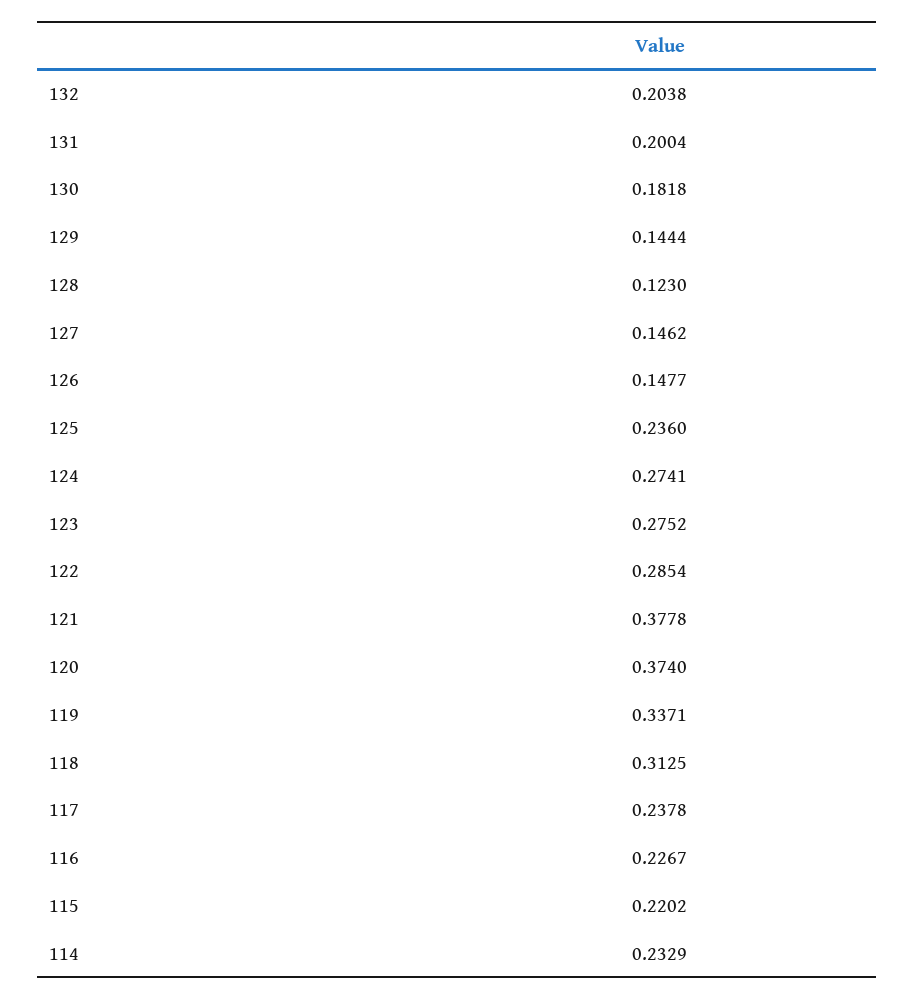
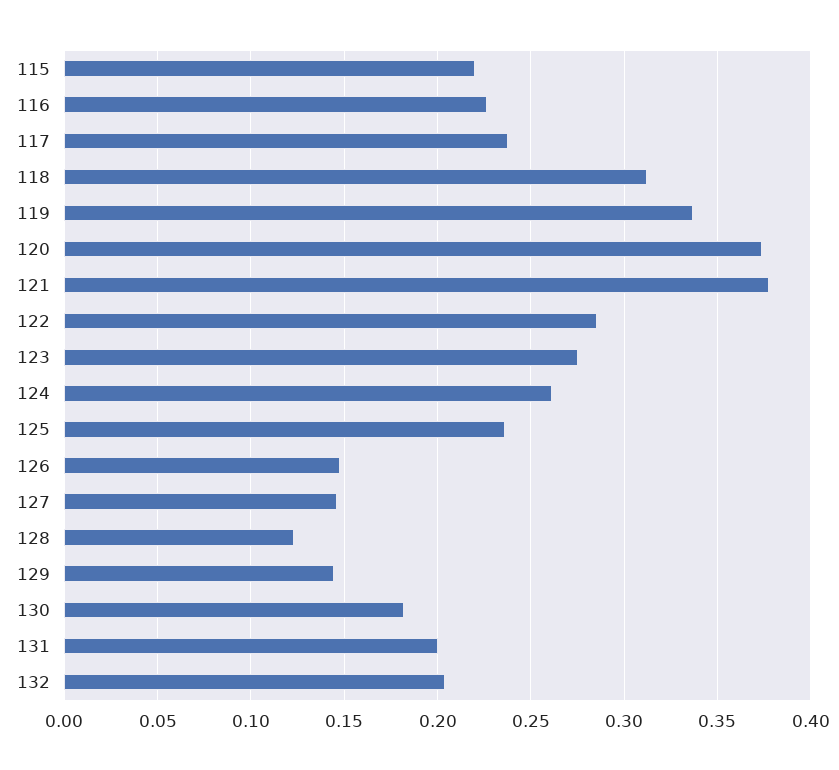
124: 0.2741 -> 0.26
114: 0.2329 -> none

